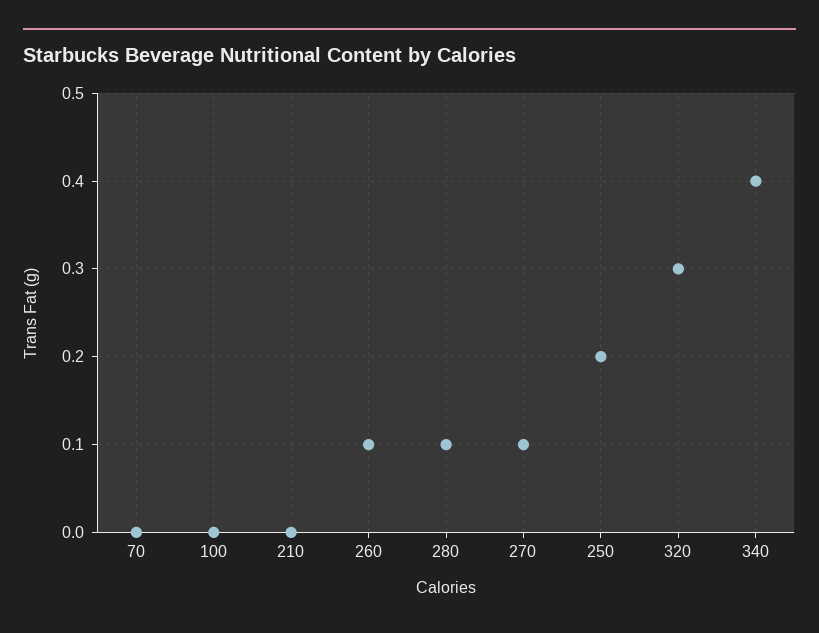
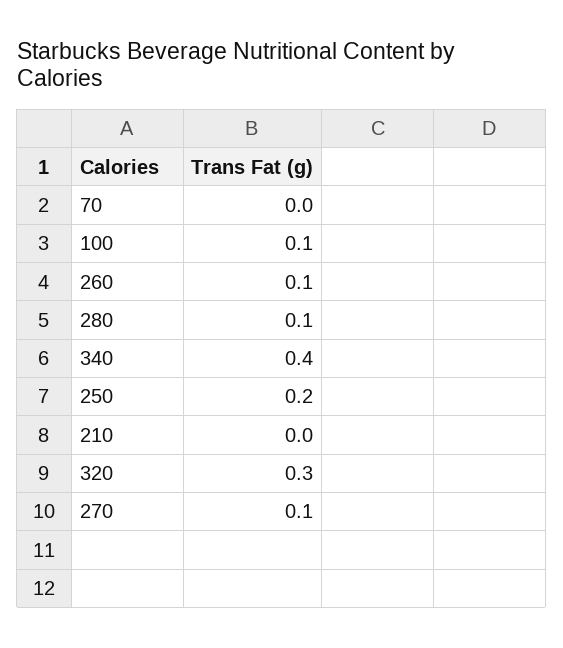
100: 0 -> 0.1

